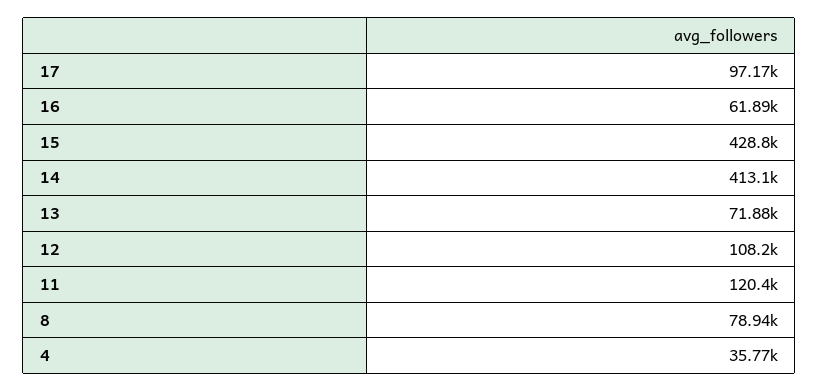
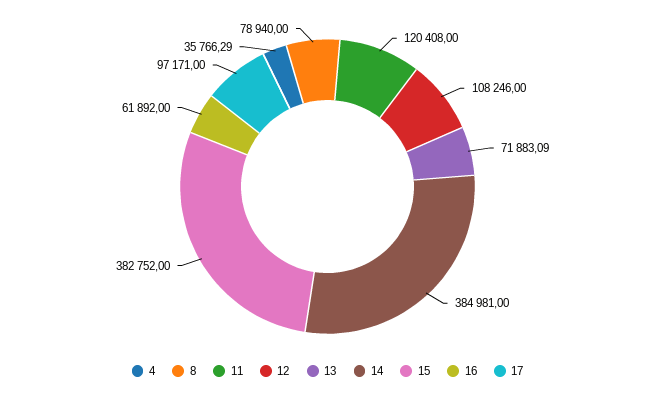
15: 428800 -> 382752
14: 413100 -> 384981

